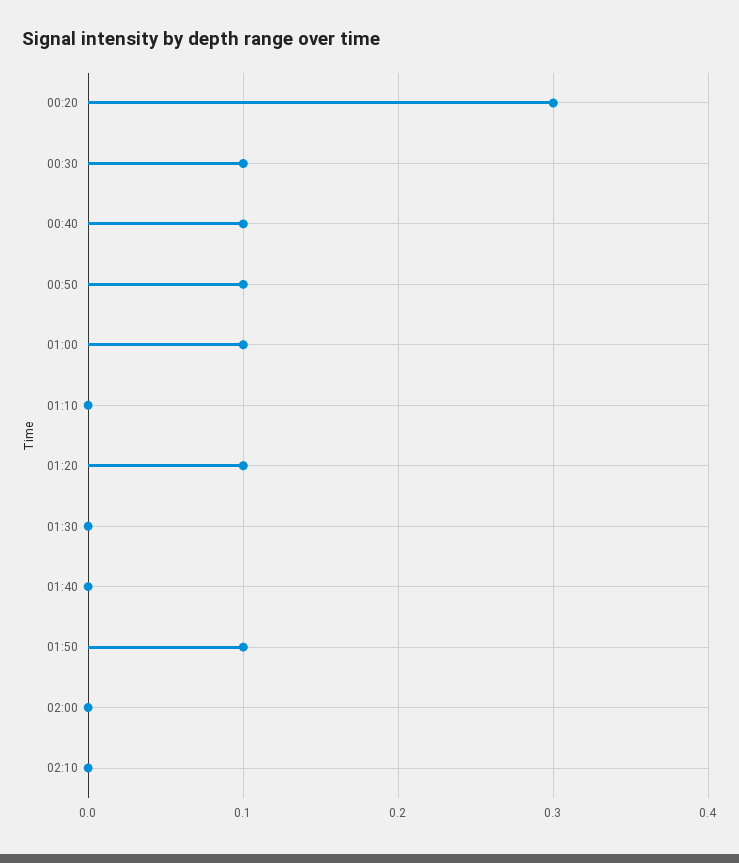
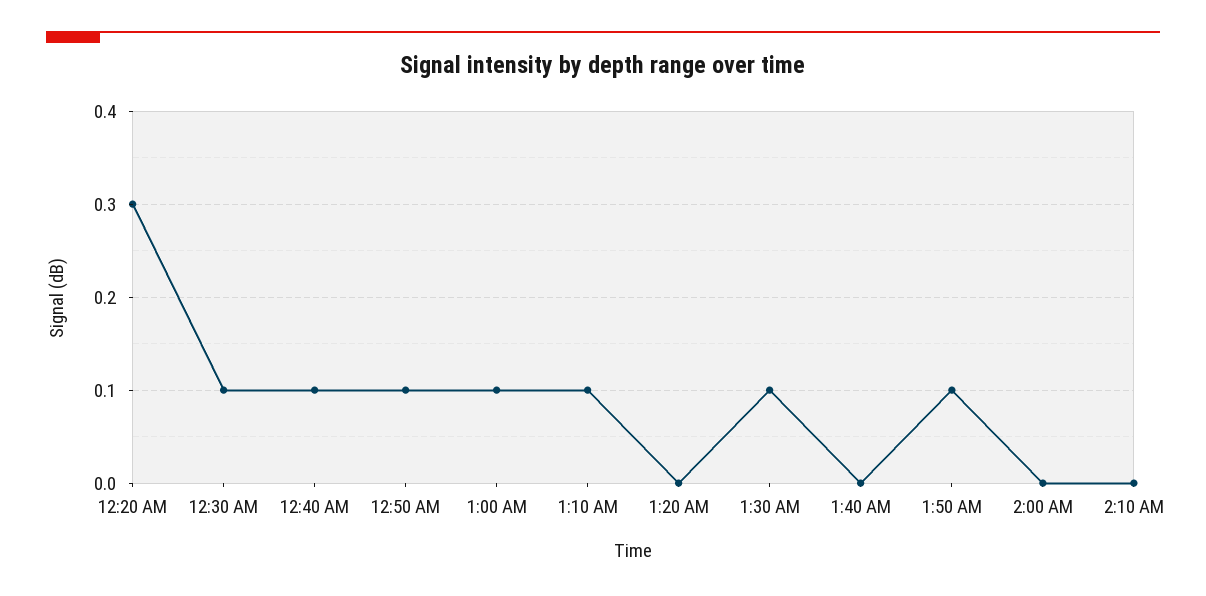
01:10: 0 -> 0.1
01:20: 0.1 -> 0
01:30: 0 -> 0.1

